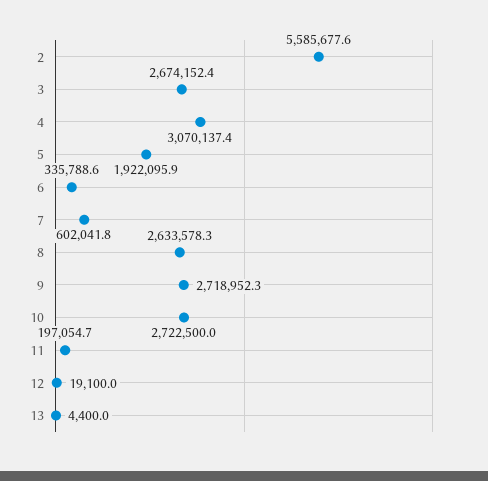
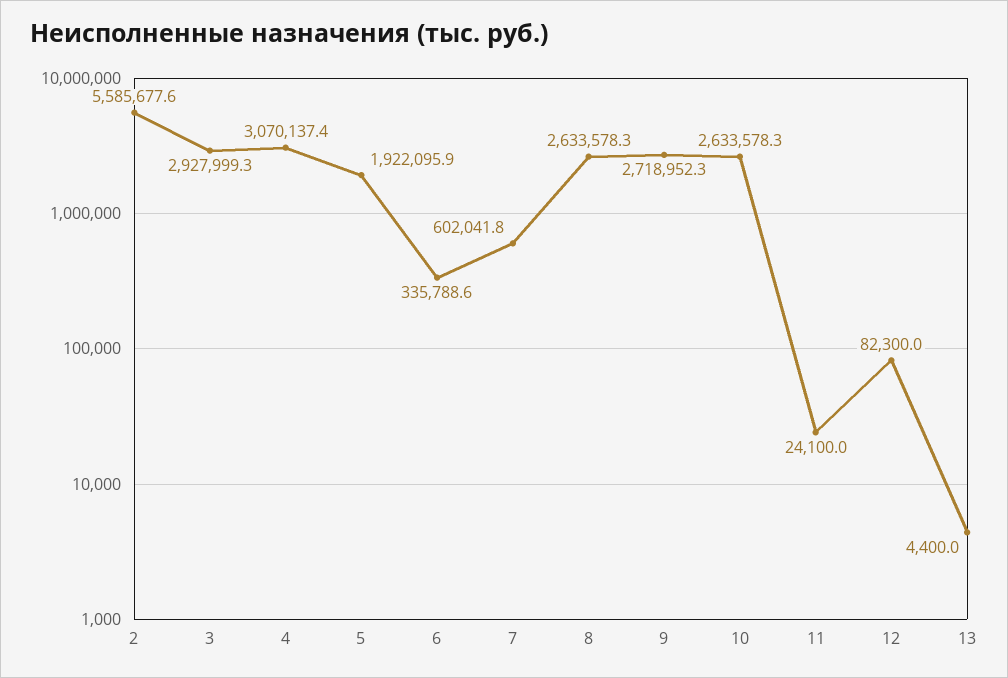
3: 2674152.4 -> 2927999.3
10: 2722500 -> 2633578.3
11: 197054.7 -> 24100
12: 19100 -> 82300

